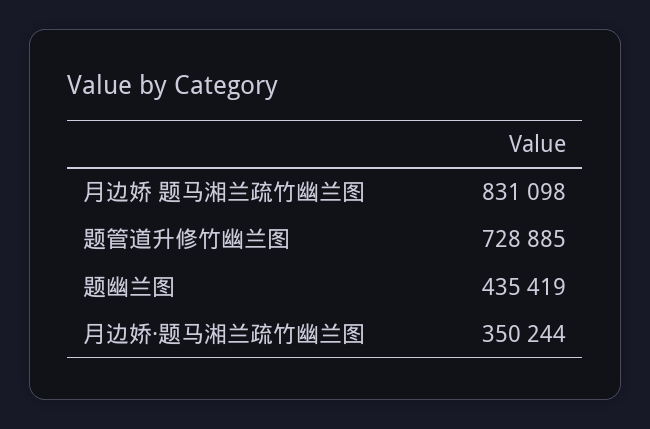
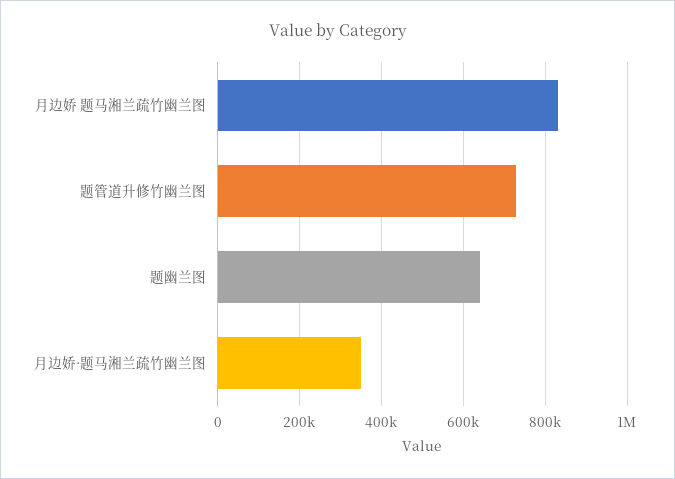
题幽兰图: 435419 -> 640000

